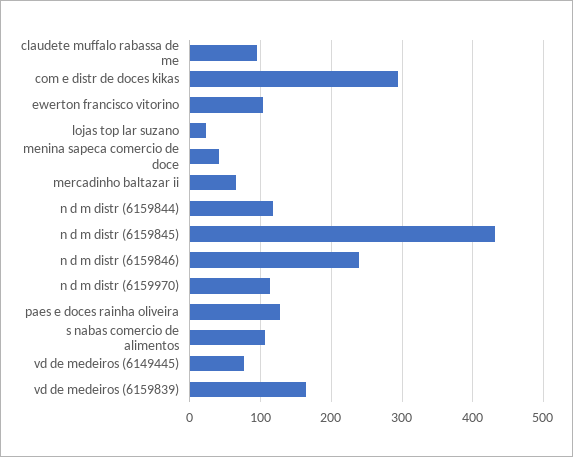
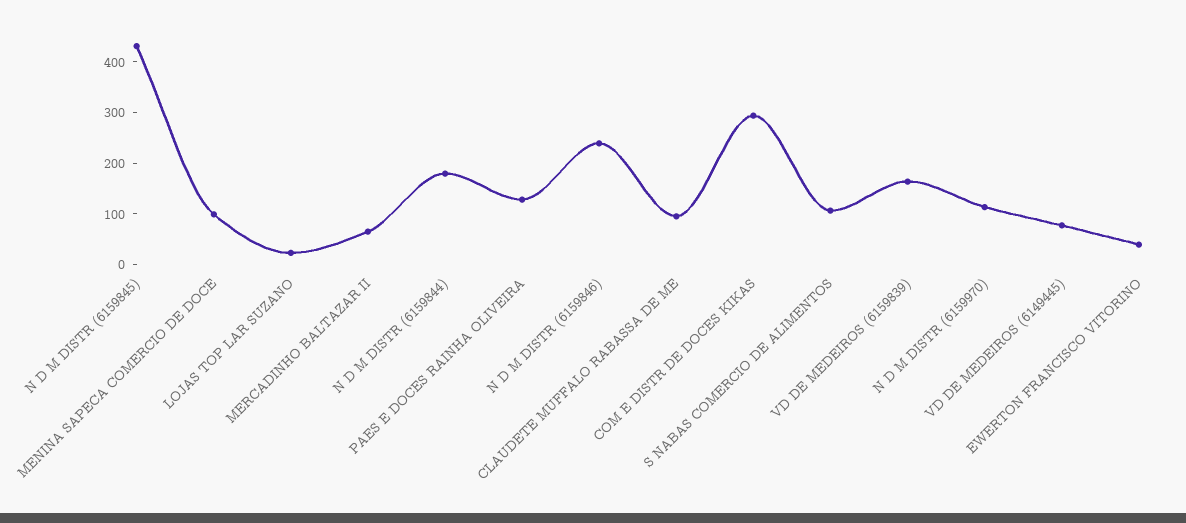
ewerton francisco vitorino: 100 -> 40
menina sapeca comercio de doce: 40 -> 100
n d m distr (6159844): 120 -> 180

